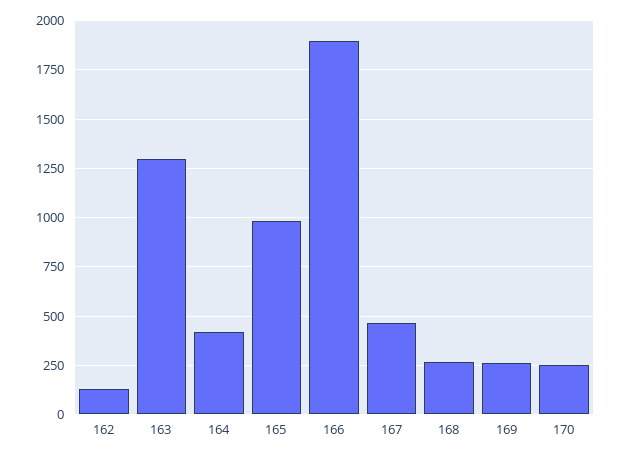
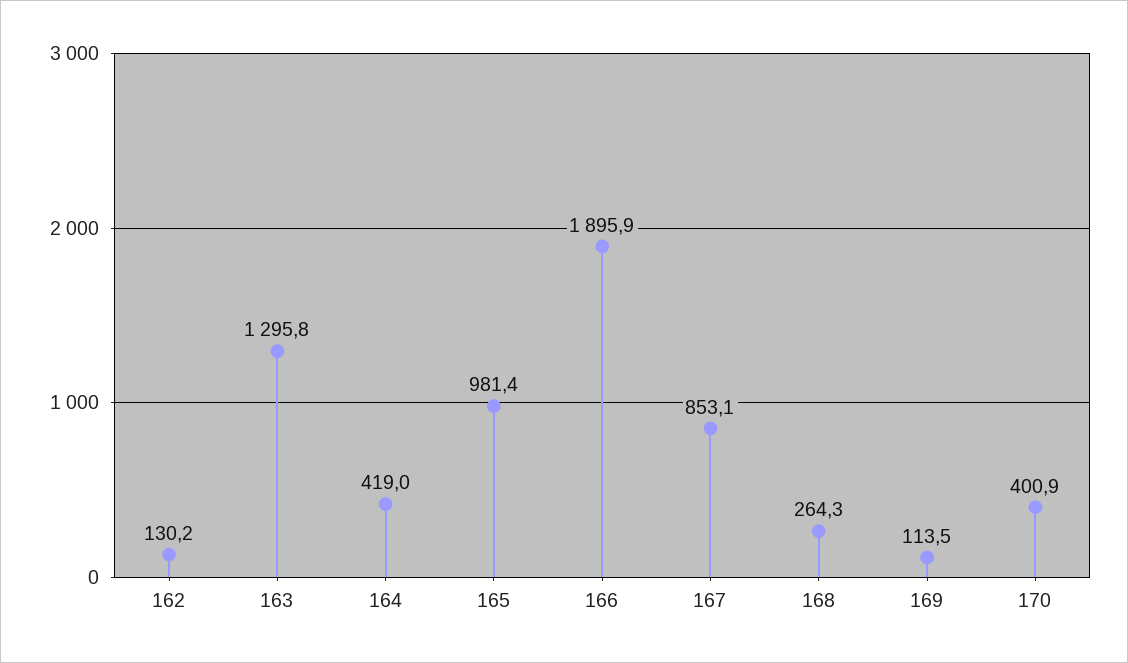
167: 450 -> 853.1
169: 250 -> 113.5
170: 250 -> 400.9

